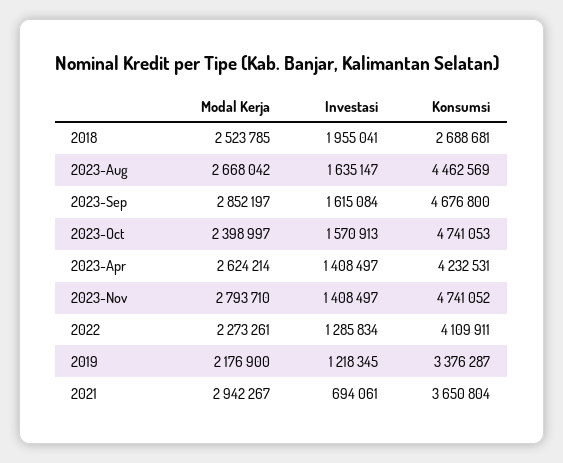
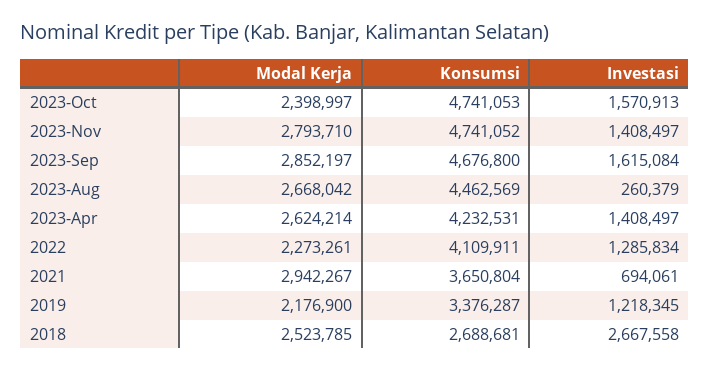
Investasi, 2018: 1955041 -> 2667558
Investasi, 2023-Aug: 1635147 -> 260379

